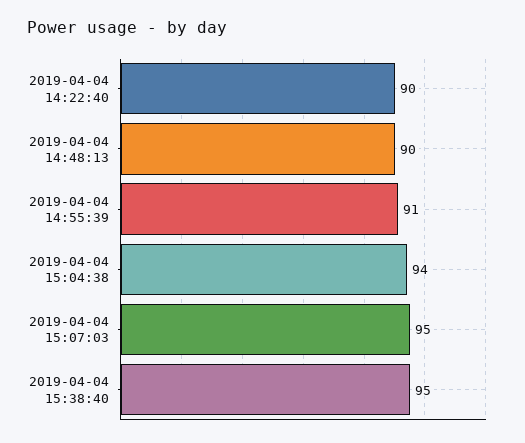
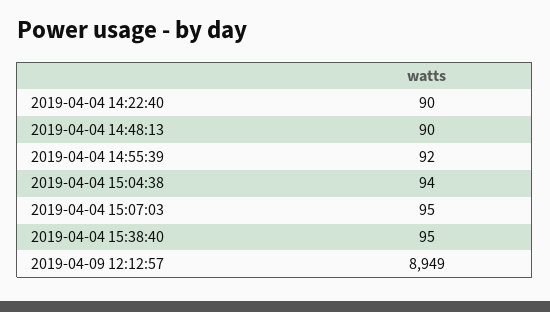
2019-04-04 14:55:39: 91 -> 92
2019-04-09 12:12:57: none -> 8949

